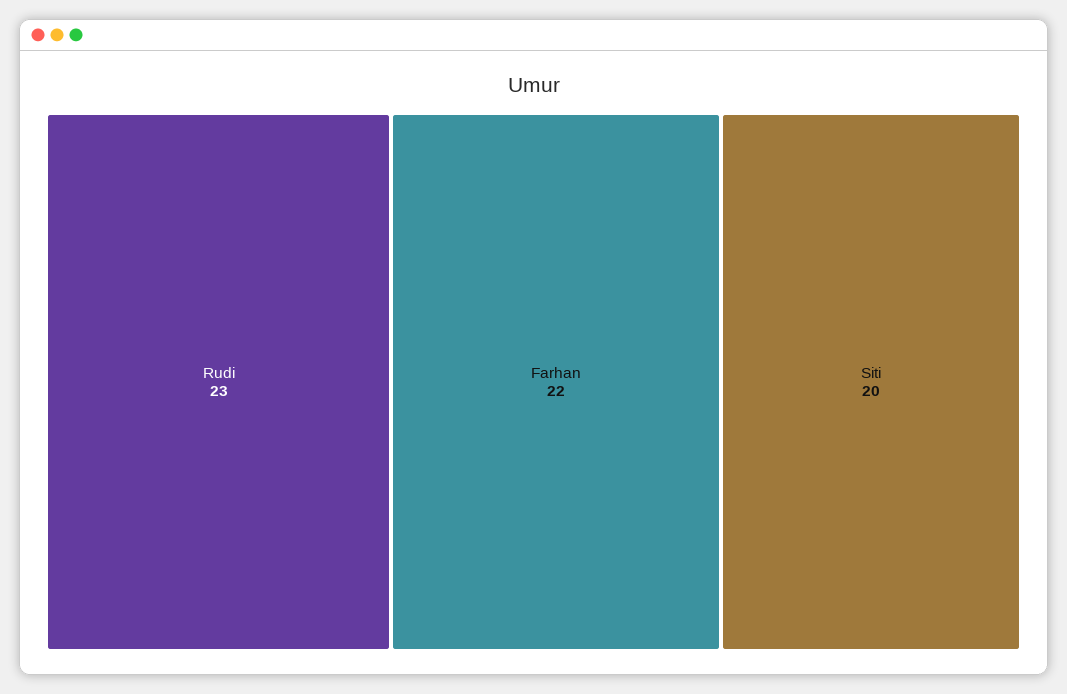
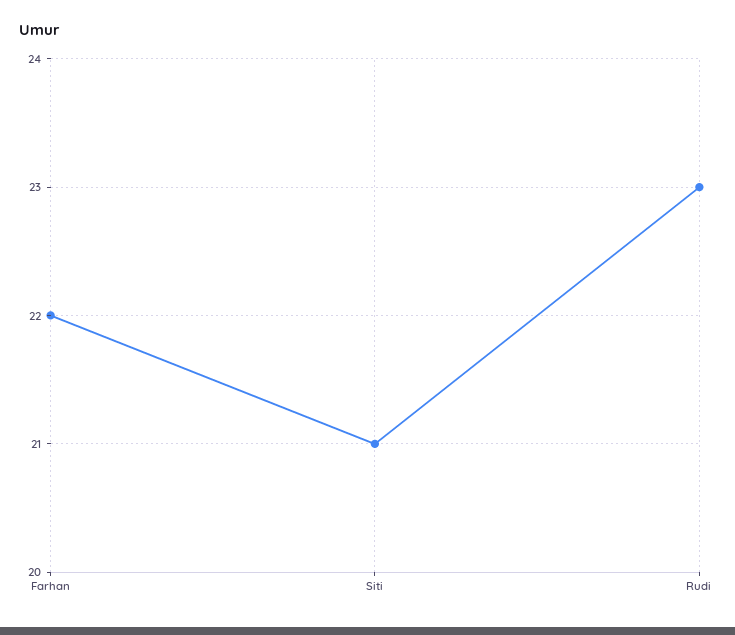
Siti: 20 -> 21

